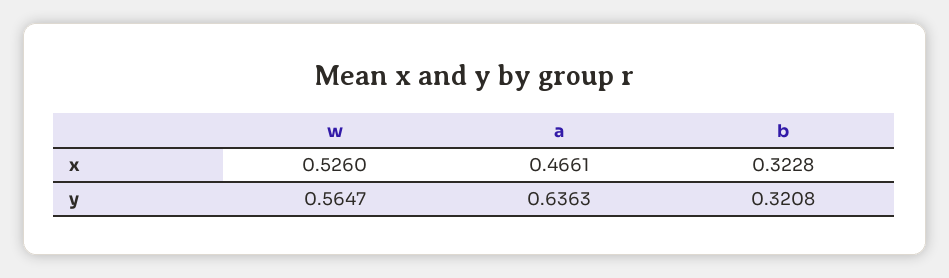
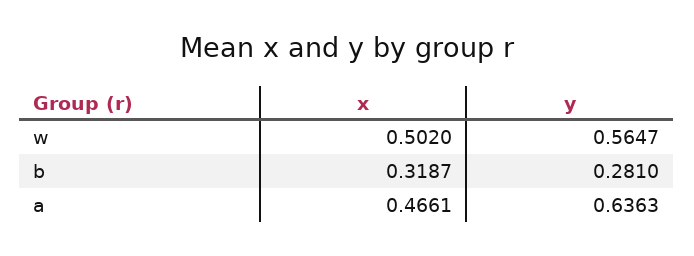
w, x: 0.526 -> 0.502
b, x: 0.3228 -> 0.3187
b, y: 0.3208 -> 0.281

